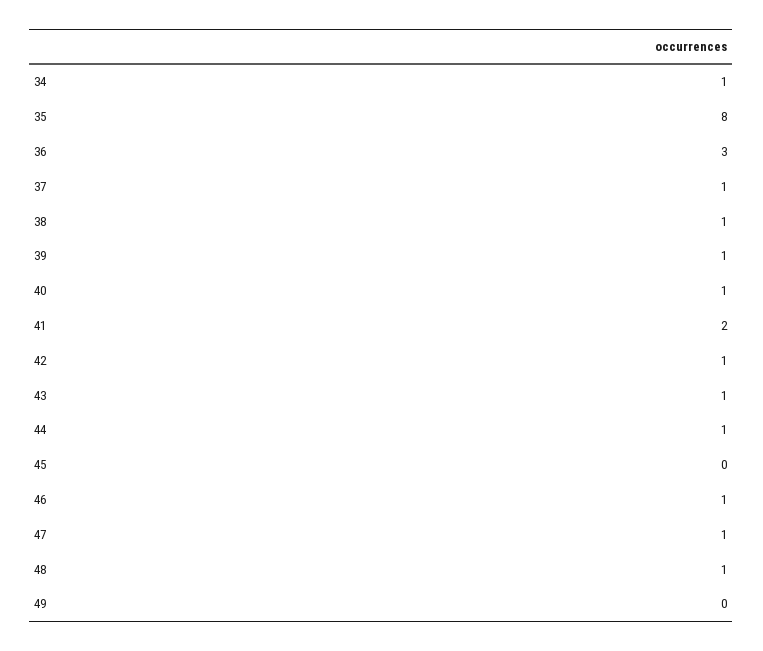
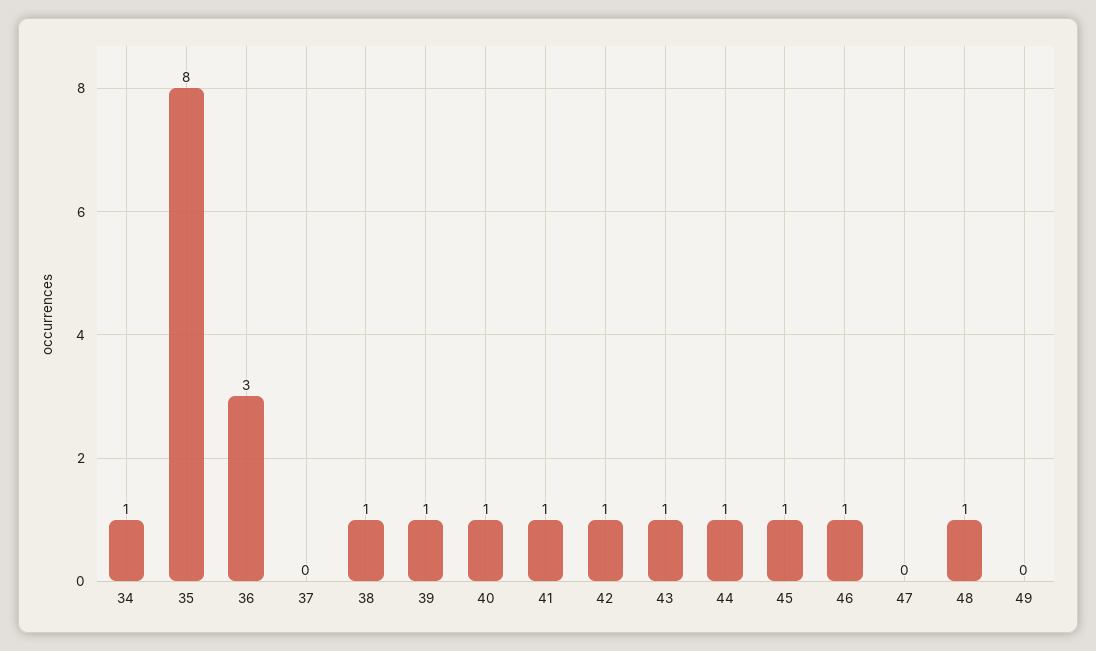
37: 1 -> 0
41: 2 -> 1
45: 0 -> 1
47: 1 -> 0

